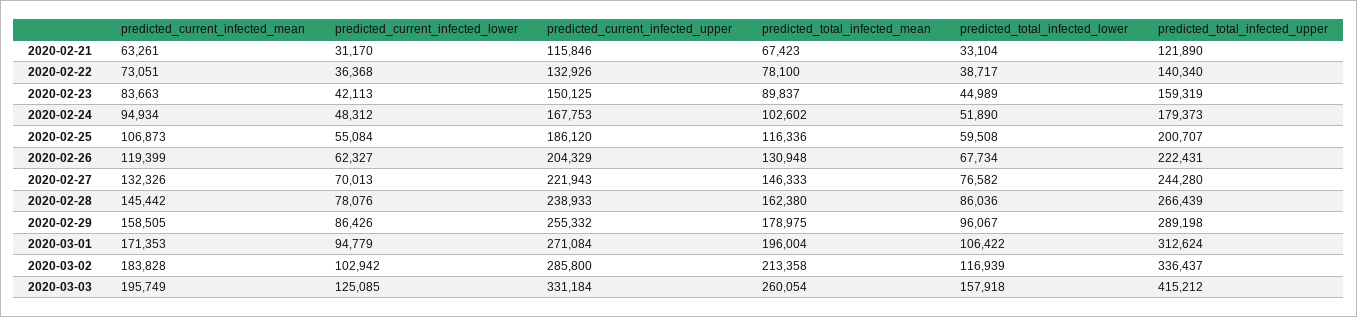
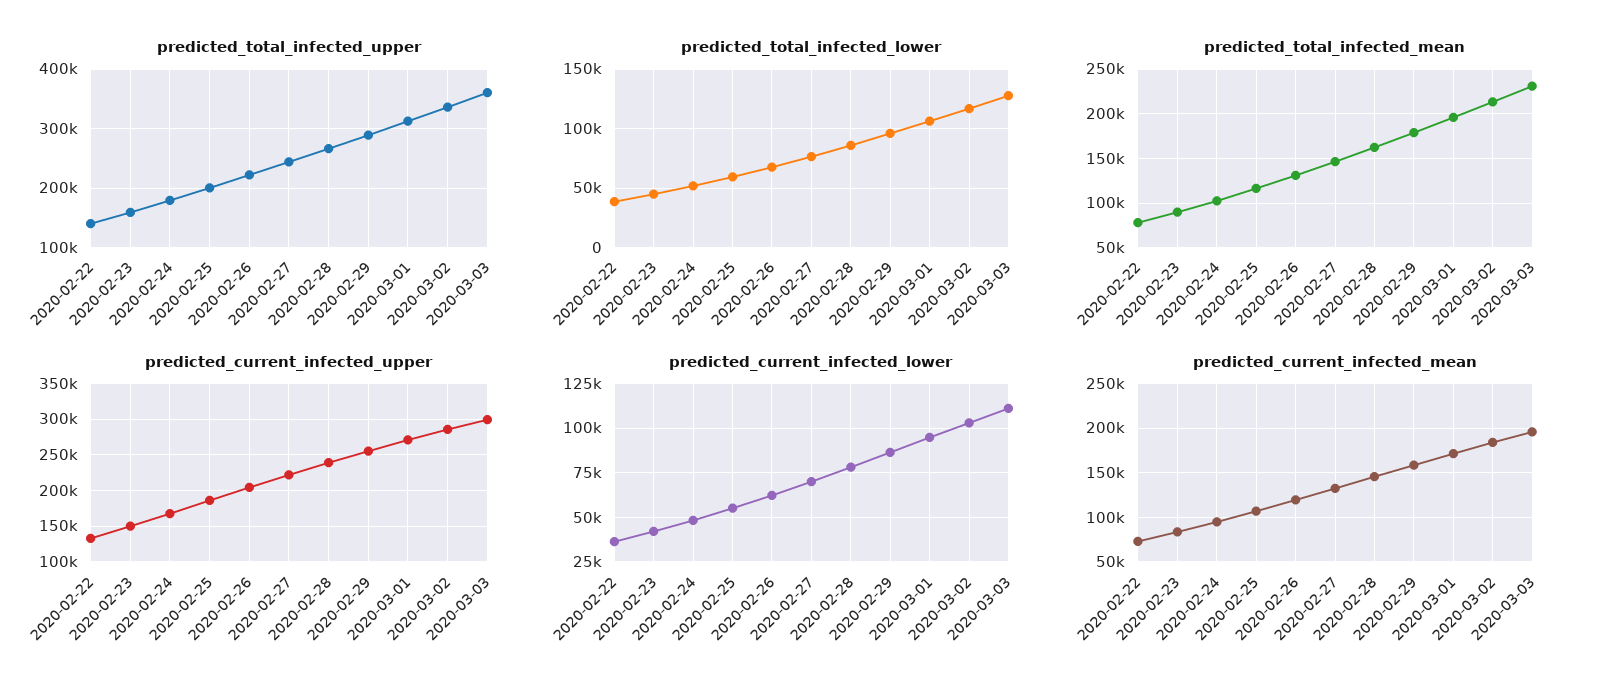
predicted_current_infected_mean, 2020-02-21: 63261 -> none
predicted_current_infected_lower, 2020-02-21: 31170 -> none
predicted_current_infected_upper, 2020-02-21: 115846 -> none
predicted_total_infected_mean, 2020-02-21: 67423 -> none
predicted_total_infected_lower, 2020-02-21: 33104 -> none
predicted_total_infected_upper, 2020-02-21: 121890 -> none
predicted_current_infected_lower, 2020-03-03: 125085 -> 110000
predicted_current_infected_upper, 2020-03-03: 331184 -> 300000
predicted_total_infected_mean, 2020-03-03: 260054 -> 230000
predicted_total_infected_lower, 2020-03-03: 157918 -> 130000
predicted_total_infected_upper, 2020-03-03: 415212 -> 360000

